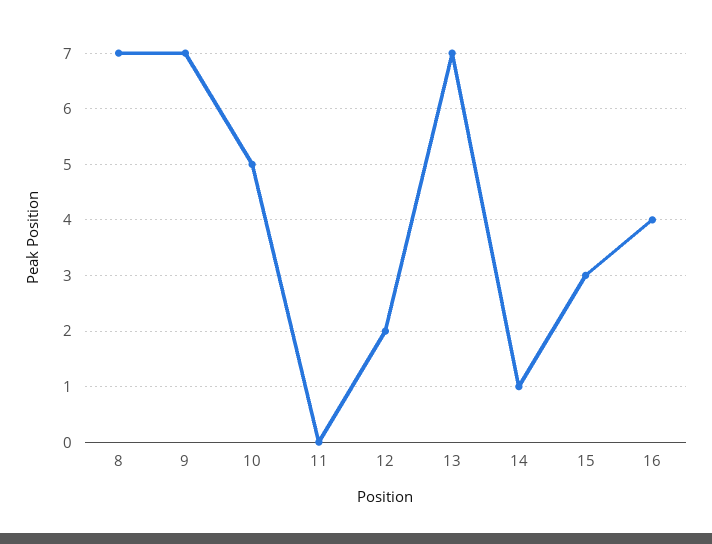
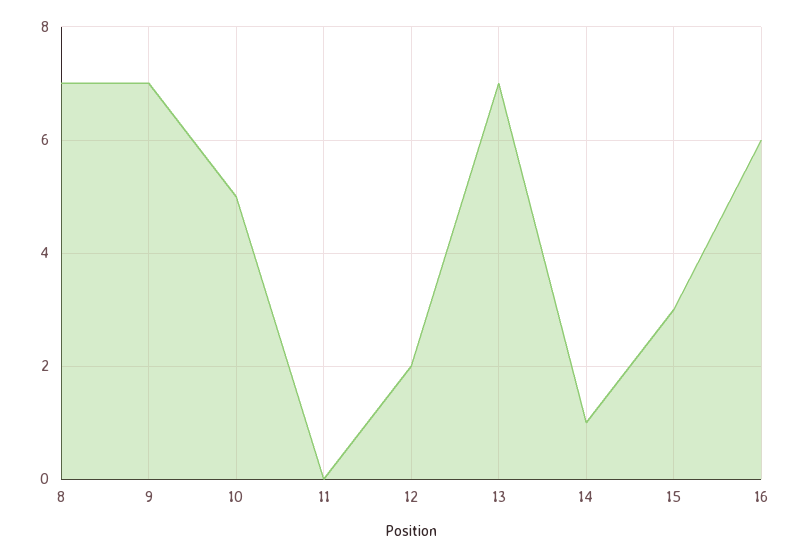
16: 4 -> 6

